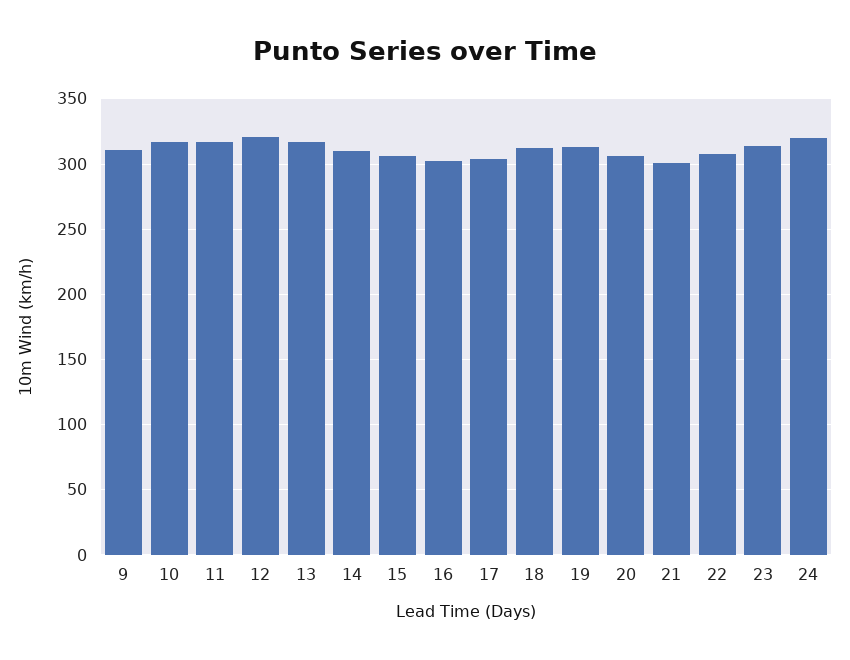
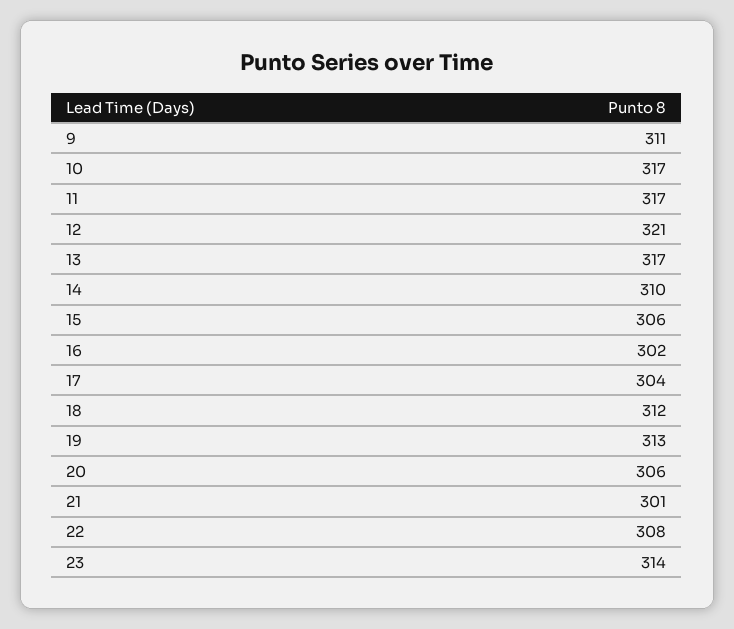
24: 320 -> none

